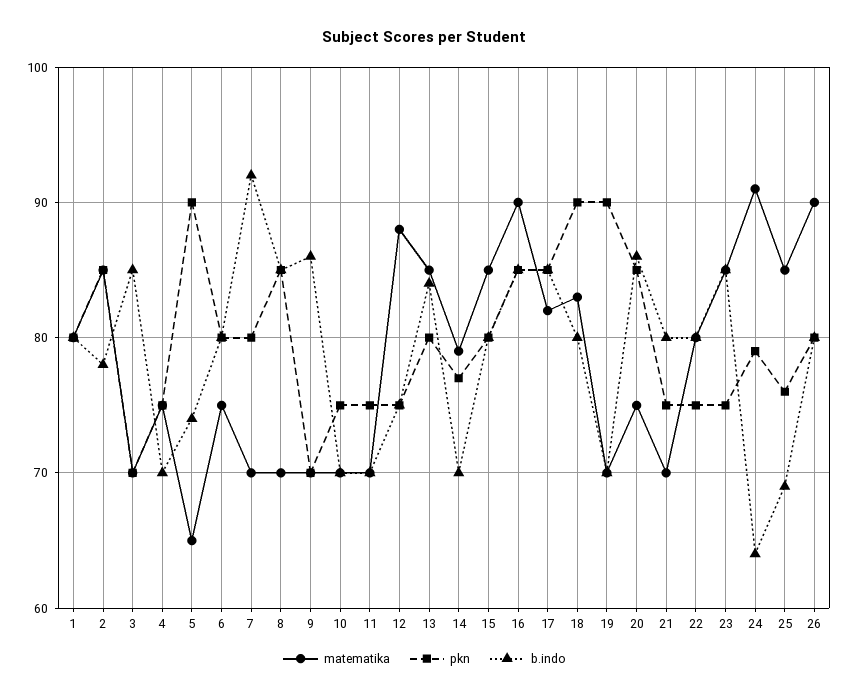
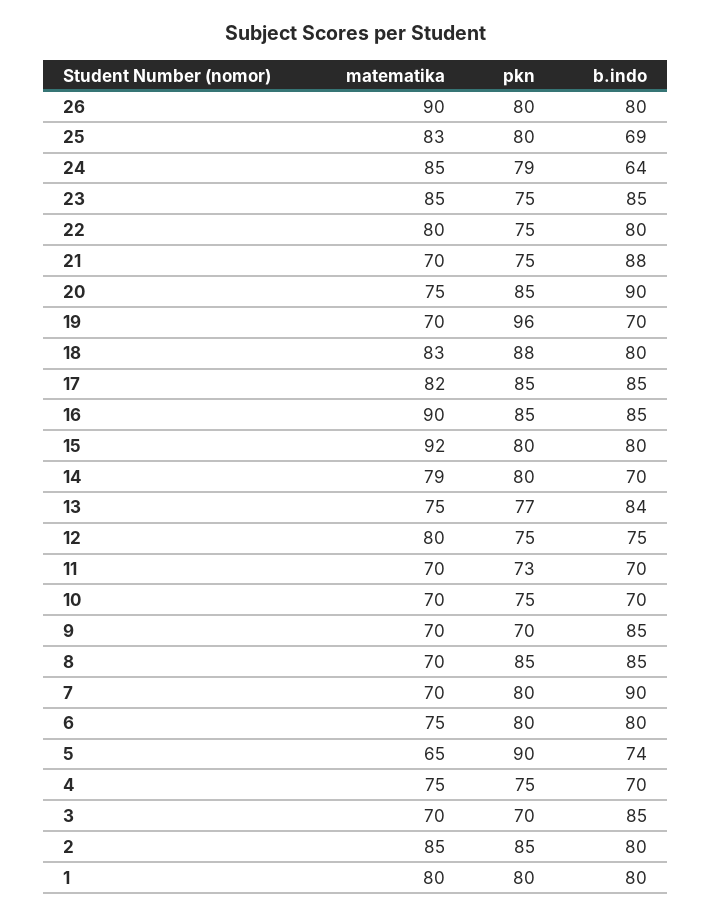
b.indo, 2: 78 -> 80
b.indo, 7: 92 -> 90
b.indo, 9: 86 -> 85
pkn, 11: 75 -> 73
matematika, 12: 88 -> 80
matematika, 13: 85 -> 75
pkn, 13: 80 -> 77
pkn, 14: 77 -> 80
matematika, 15: 85 -> 92
pkn, 18: 90 -> 88
pkn, 19: 90 -> 96
b.indo, 20: 86 -> 90
b.indo, 21: 80 -> 88
matematika, 24: 91 -> 85
matematika, 25: 85 -> 83
pkn, 25: 76 -> 80

